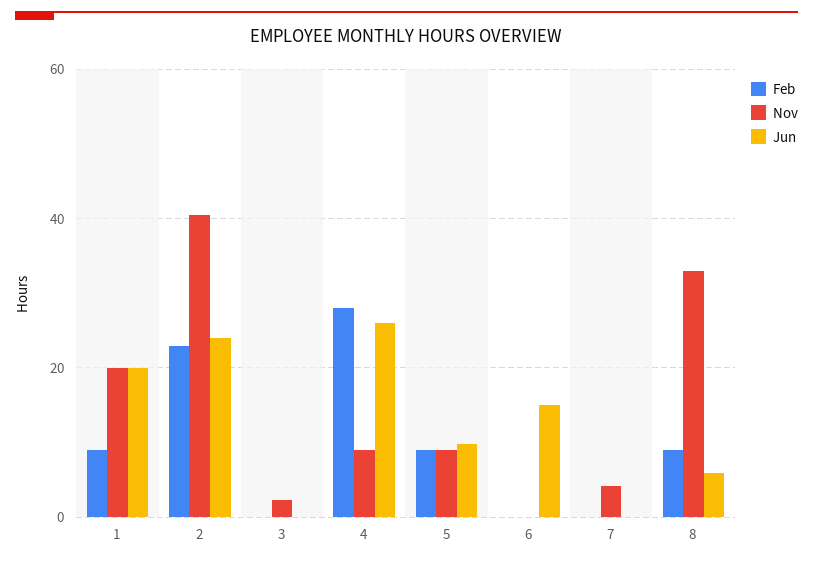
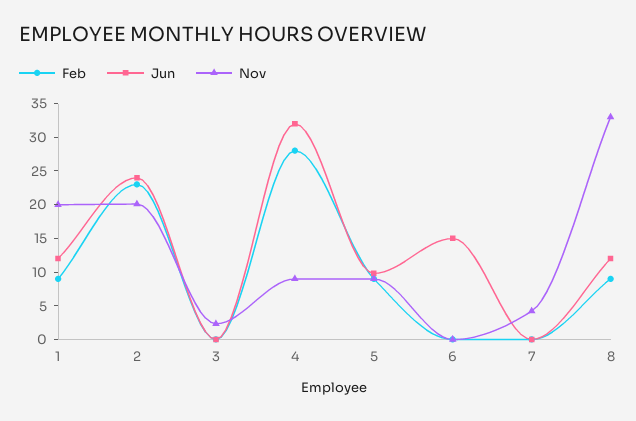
Jun, 1: 20 -> 12.5
Nov, 2: 40 -> 20
Jun, 4: 26 -> 32.5
Jun, 8: 6 -> 12.5

